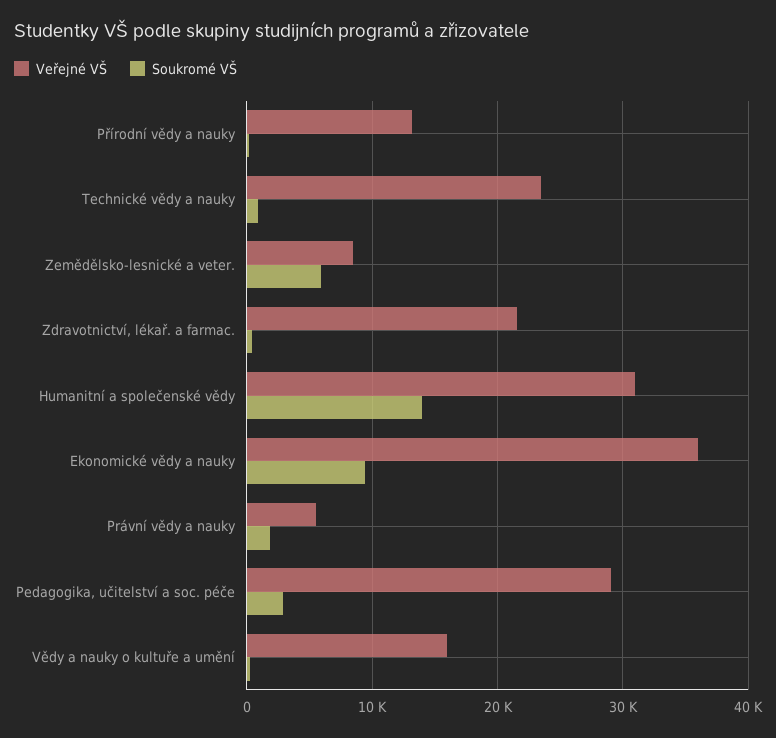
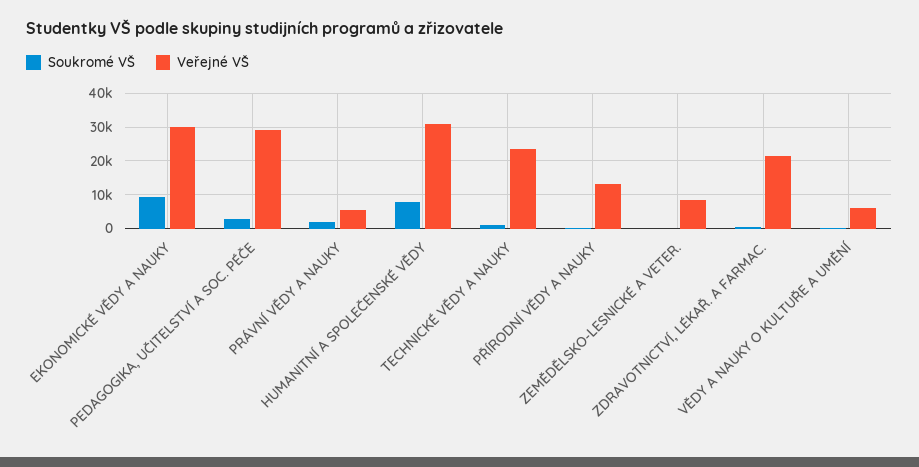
Soukromé VŠ, Zemědělsko-lesnické a veter.: 6000 -> 0
Soukromé VŠ, Humanitní a společenské vědy: 14000 -> 8000
Veřejné VŠ, Ekonomické vědy a nauky: 36000 -> 30000
Veřejné VŠ, Vědy a nauky o kultuře a umění: 16000 -> 6000

